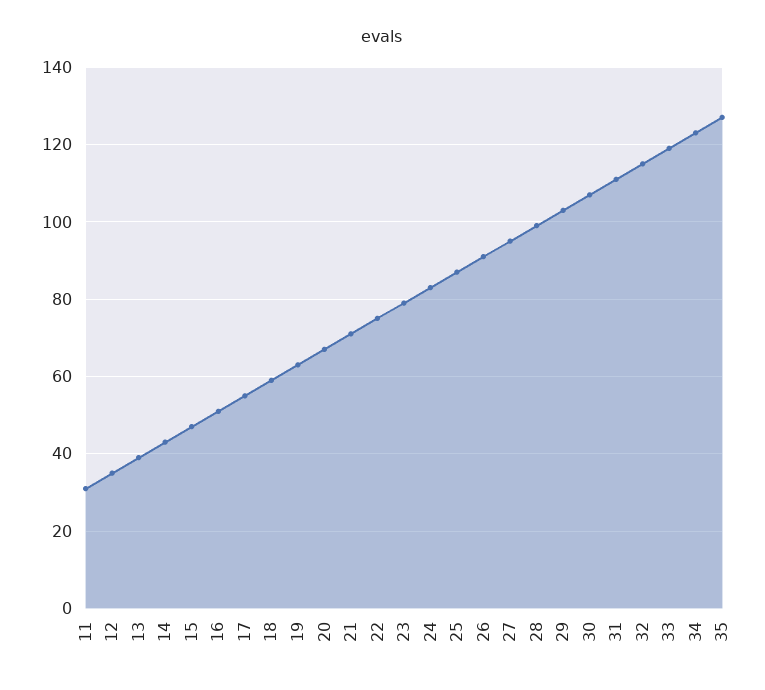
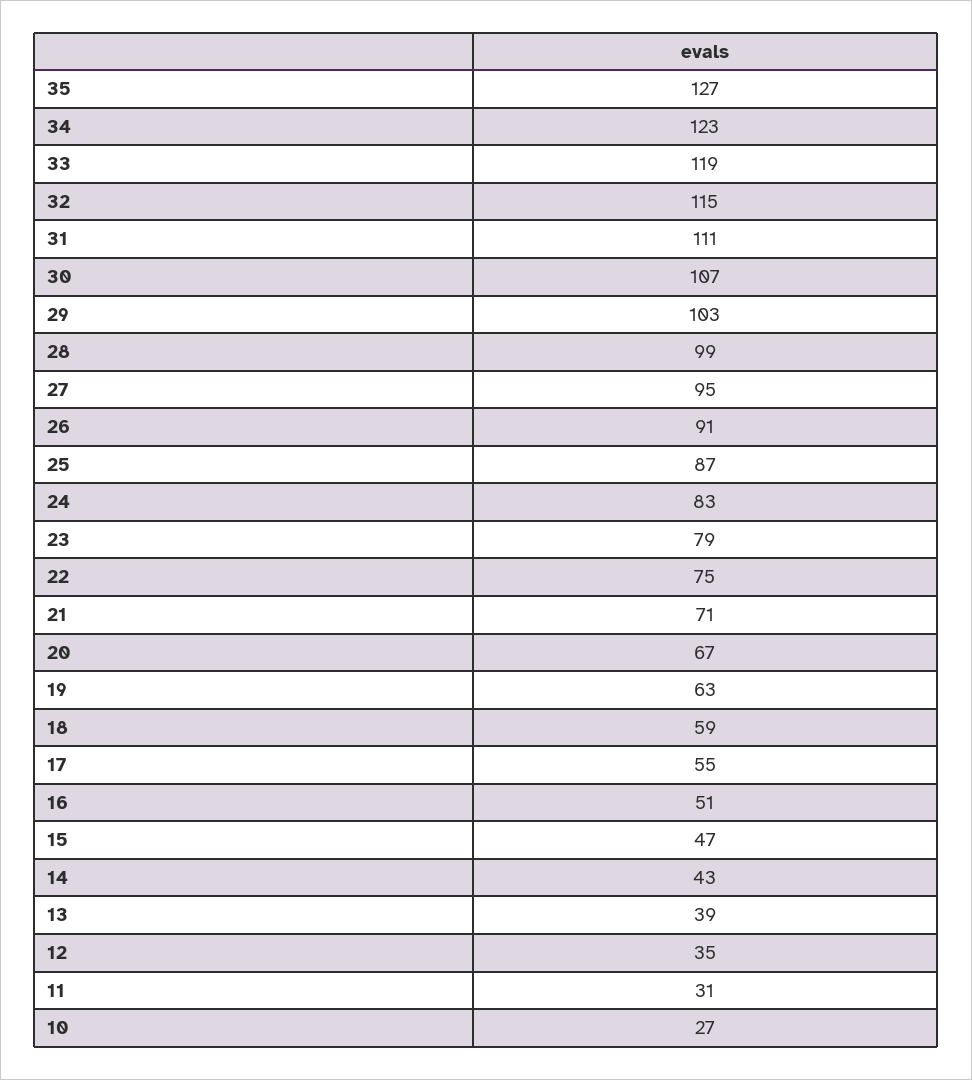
10: none -> 27

